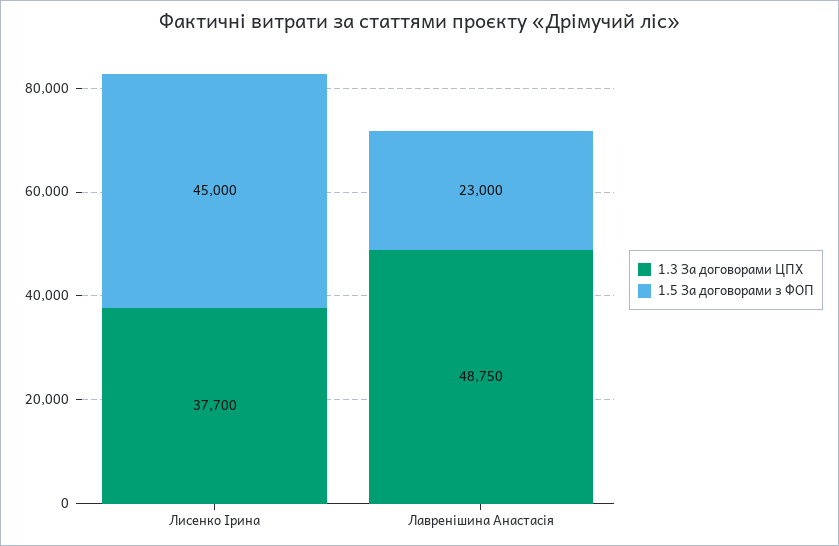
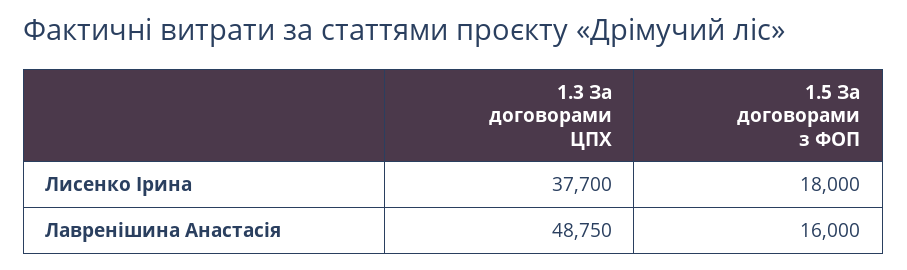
1.5 За договорами з ФОП, Лисенко Ірина: 45000 -> 18000
1.5 За договорами з ФОП, Лавренішина Анастасія: 23000 -> 16000

